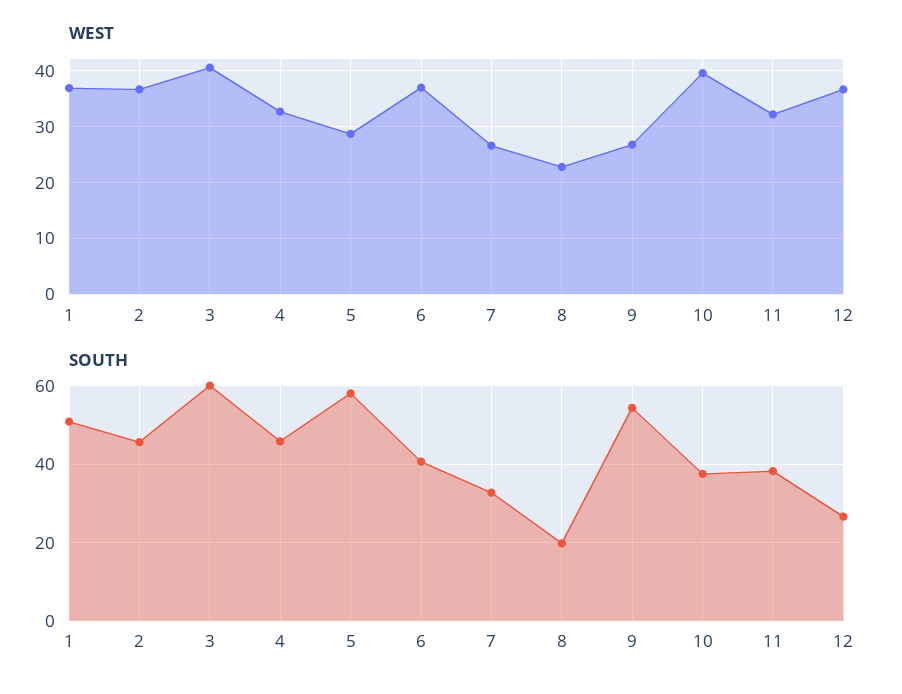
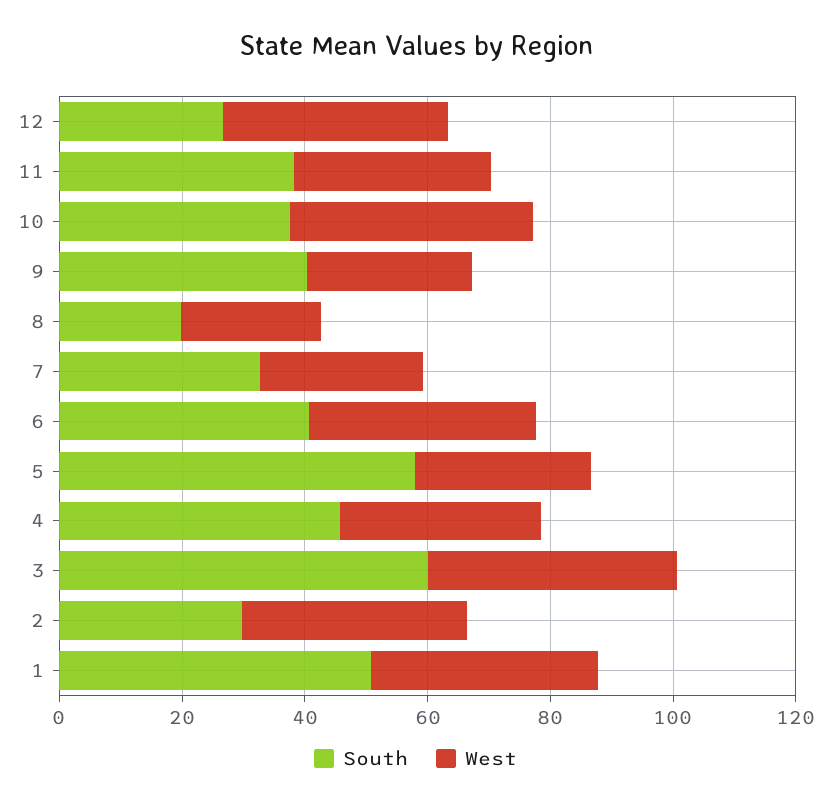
SOUTH, 2: 46 -> 30
SOUTH, 9: 54 -> 40

